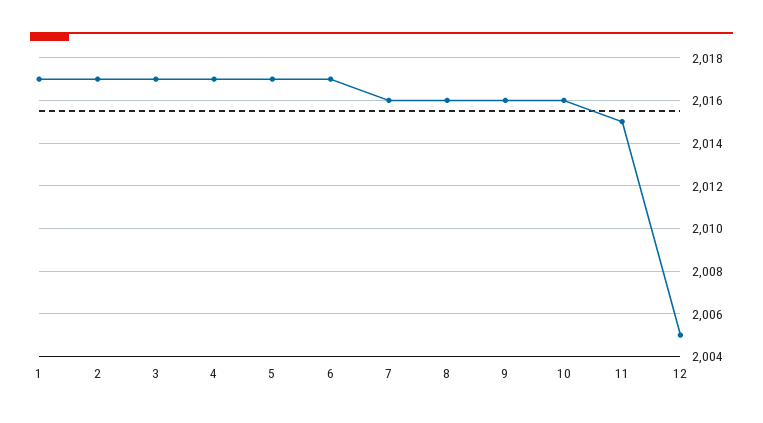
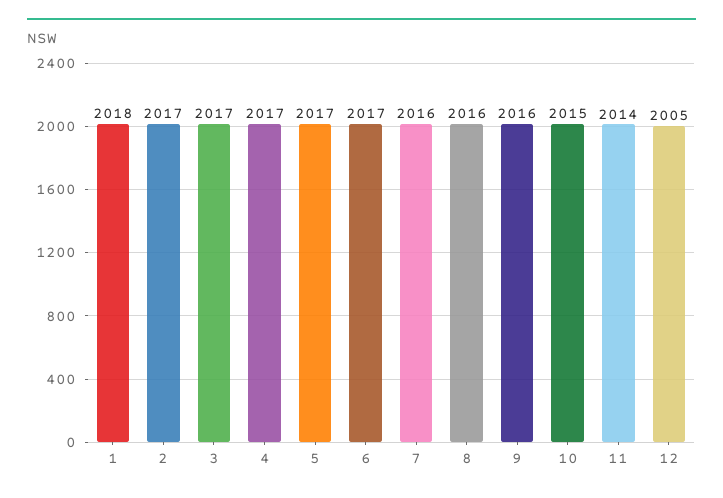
1: 2017 -> 2018
10: 2016 -> 2015
11: 2015 -> 2014

